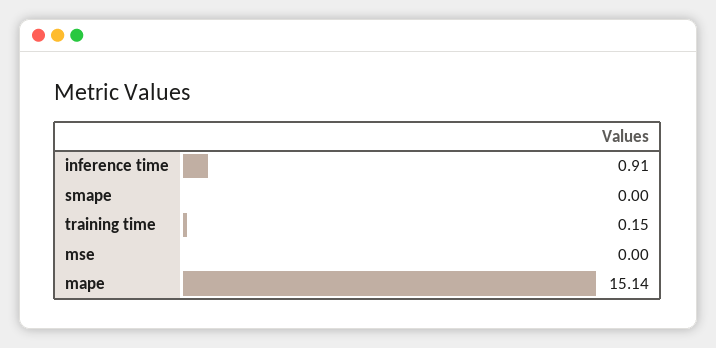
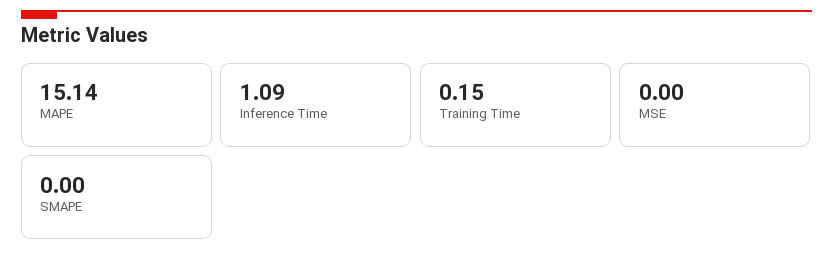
inference time: 0.91 -> 1.09

